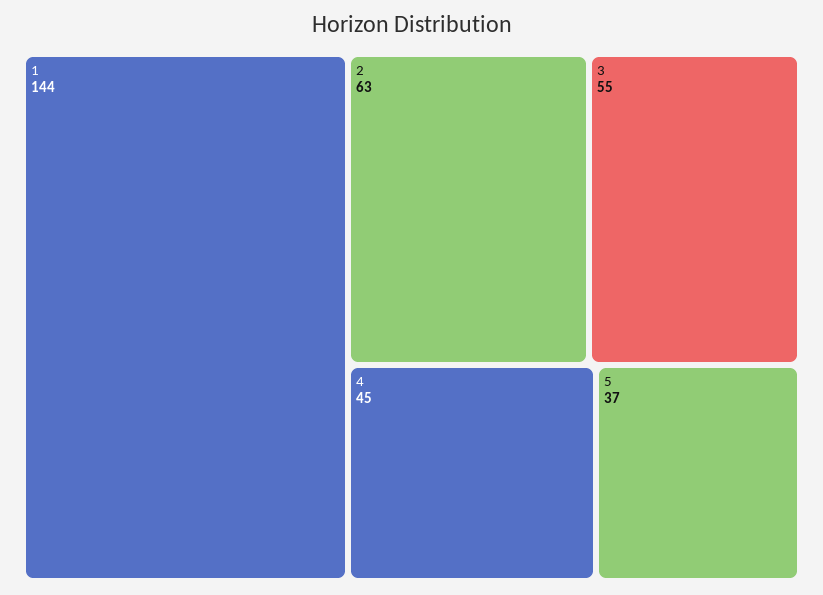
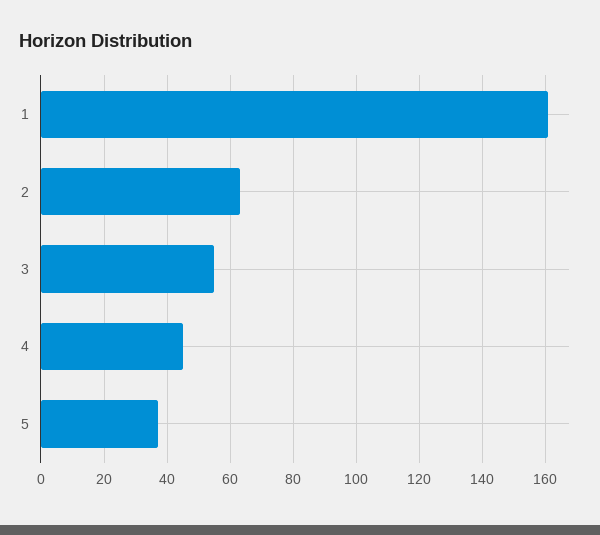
1: 144 -> 160

